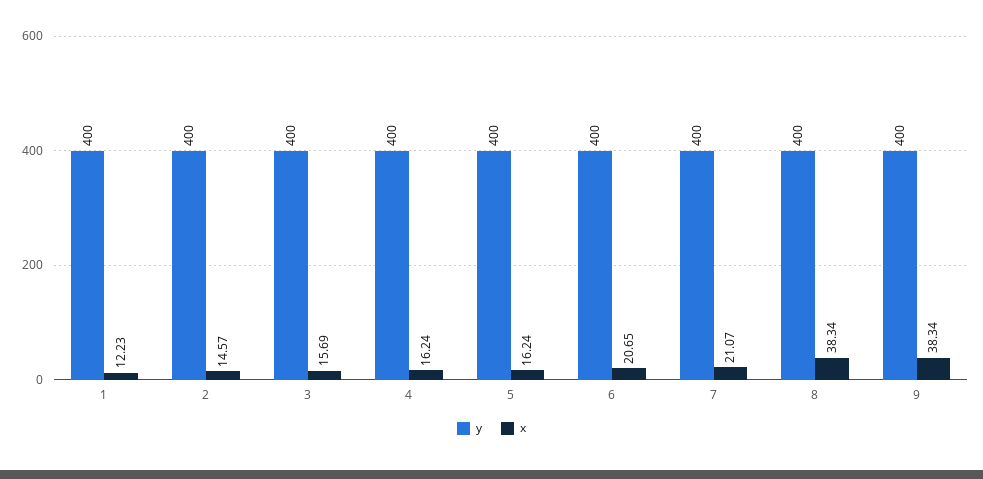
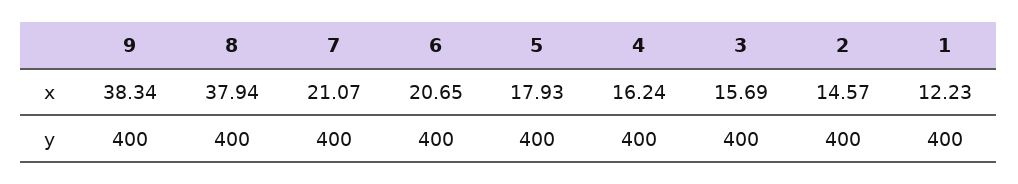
x, 5: 16.24 -> 17.93
x, 8: 38.34 -> 37.94

